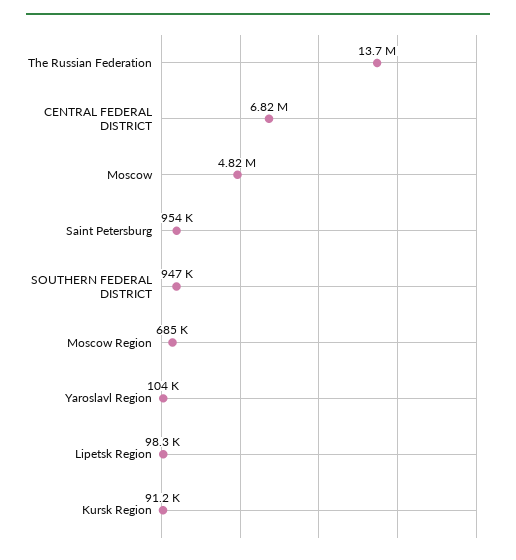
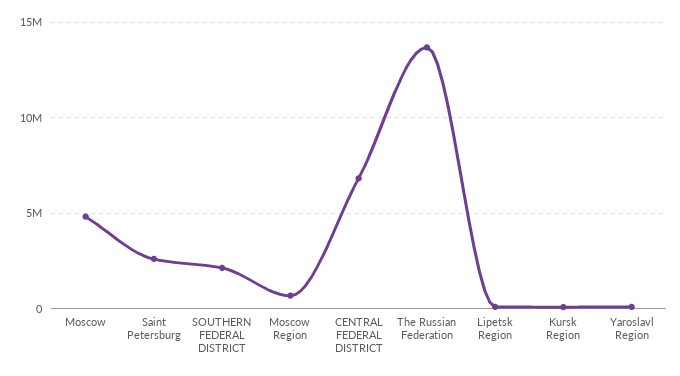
Saint Petersburg: 954000 -> 2500000
SOUTHERN FEDERAL DISTRICT: 947000 -> 2000000

